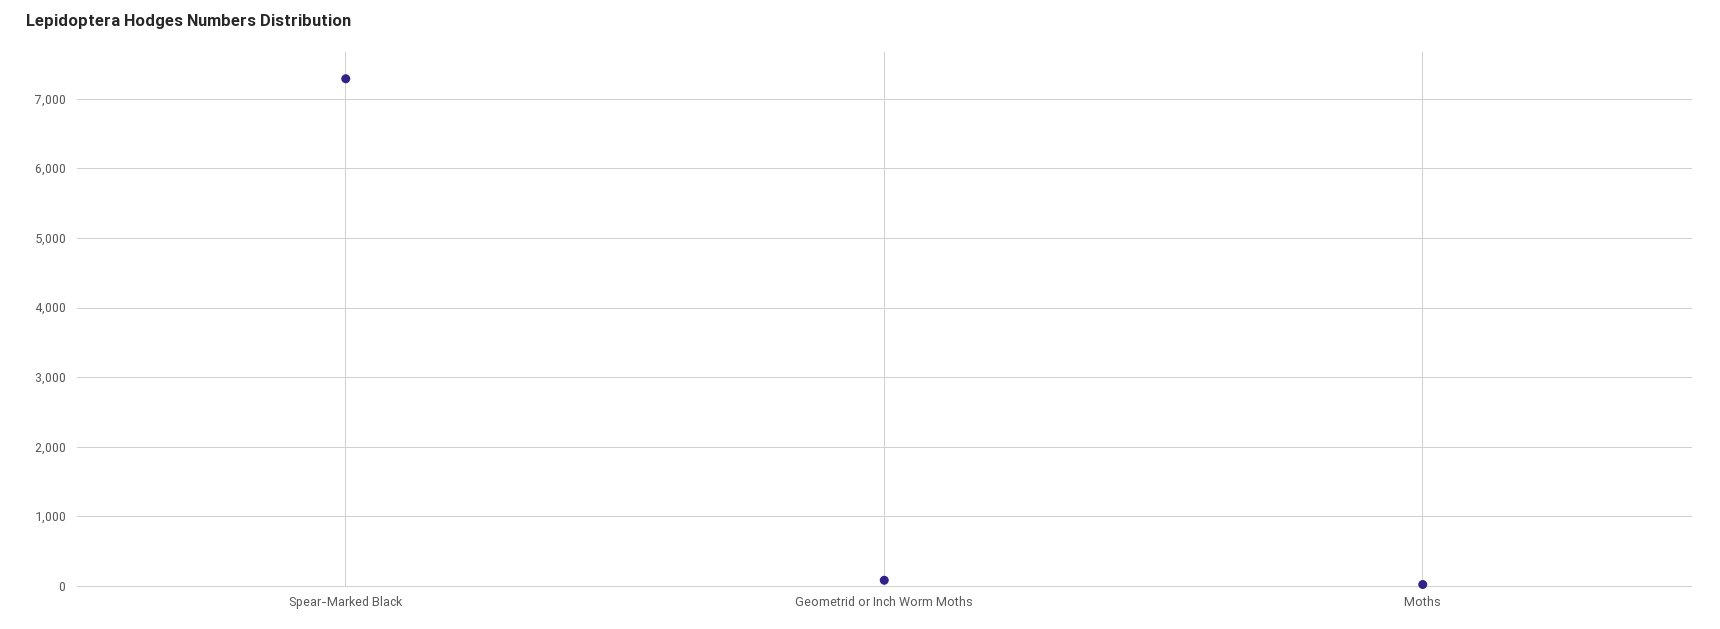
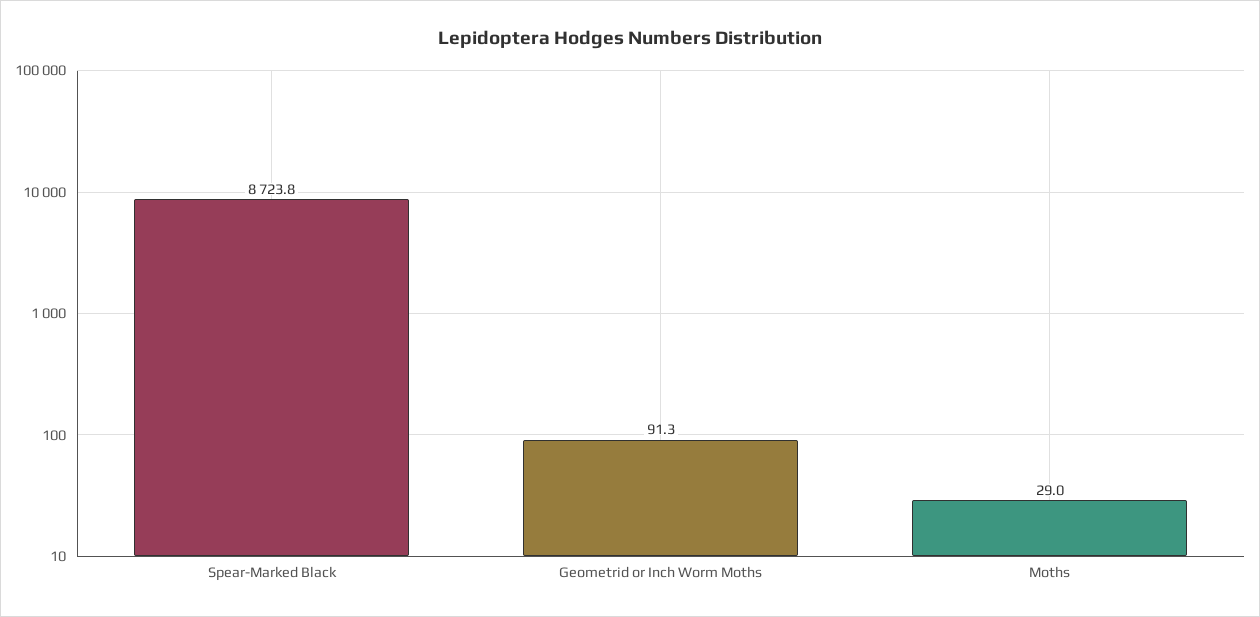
Spear-Marked Black: 7300 -> 8723.8

